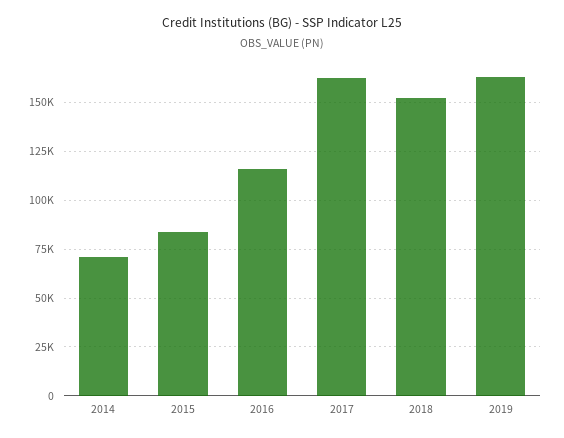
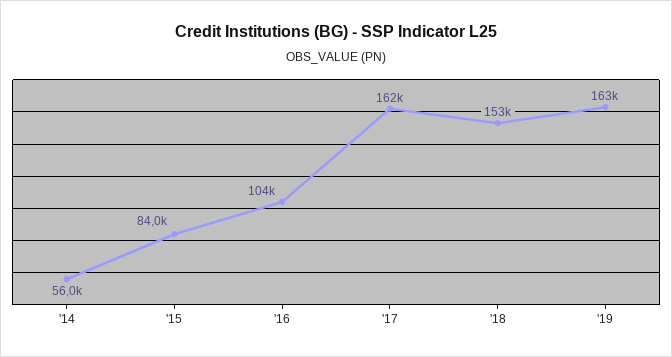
2014: 70000 -> 56000
2016: 115000 -> 104000

